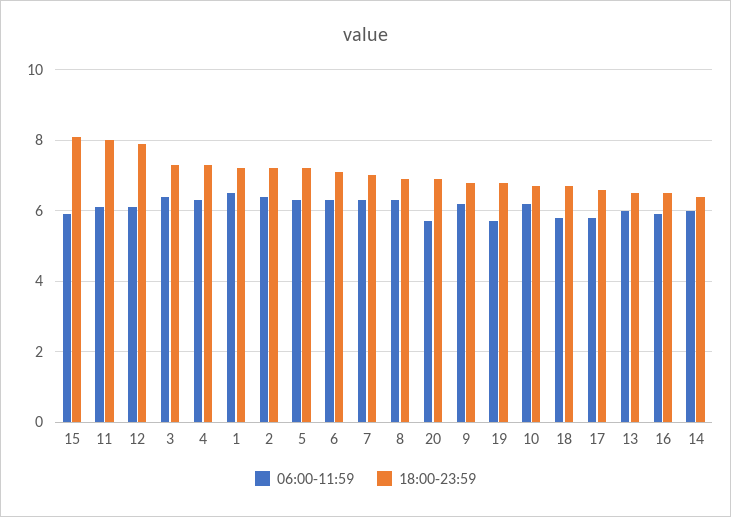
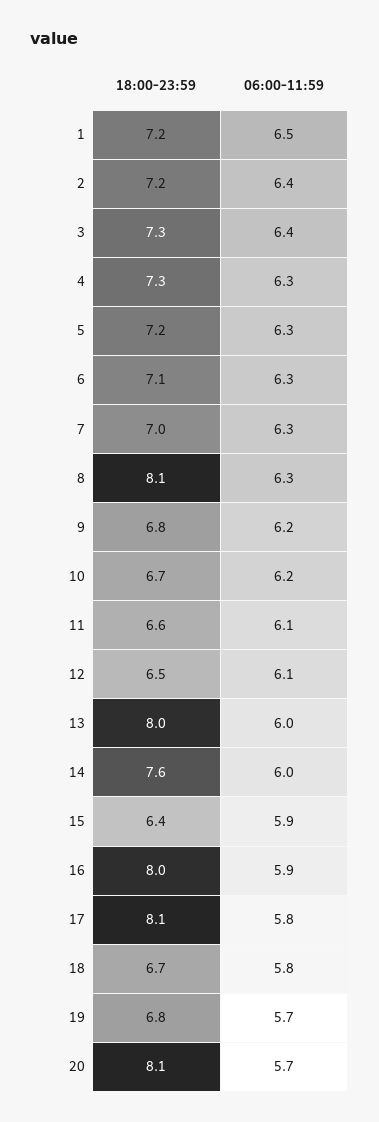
18:00-23:59, 15: 8 -> 6.4
18:00-23:59, 11: 8 -> 6.6
18:00-23:59, 12: 8 -> 6.5
18:00-23:59, 8: 7 -> 8.1
18:00-23:59, 20: 7 -> 8.1
18:00-23:59, 17: 6.5 -> 8.1
18:00-23:59, 13: 6.5 -> 8
18:00-23:59, 16: 6.5 -> 8
18:00-23:59, 14: 6.5 -> 7.6

